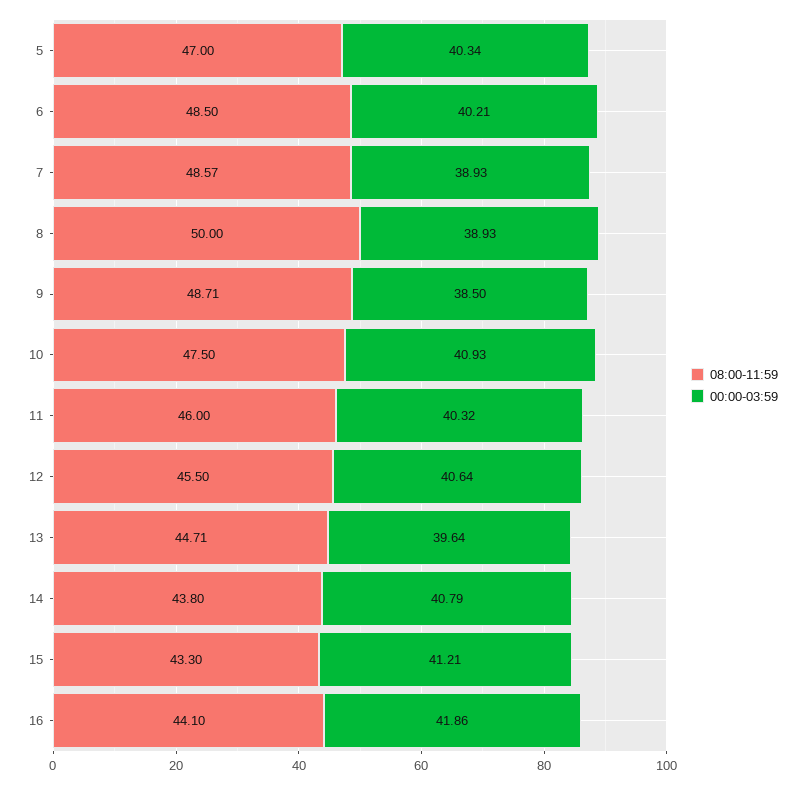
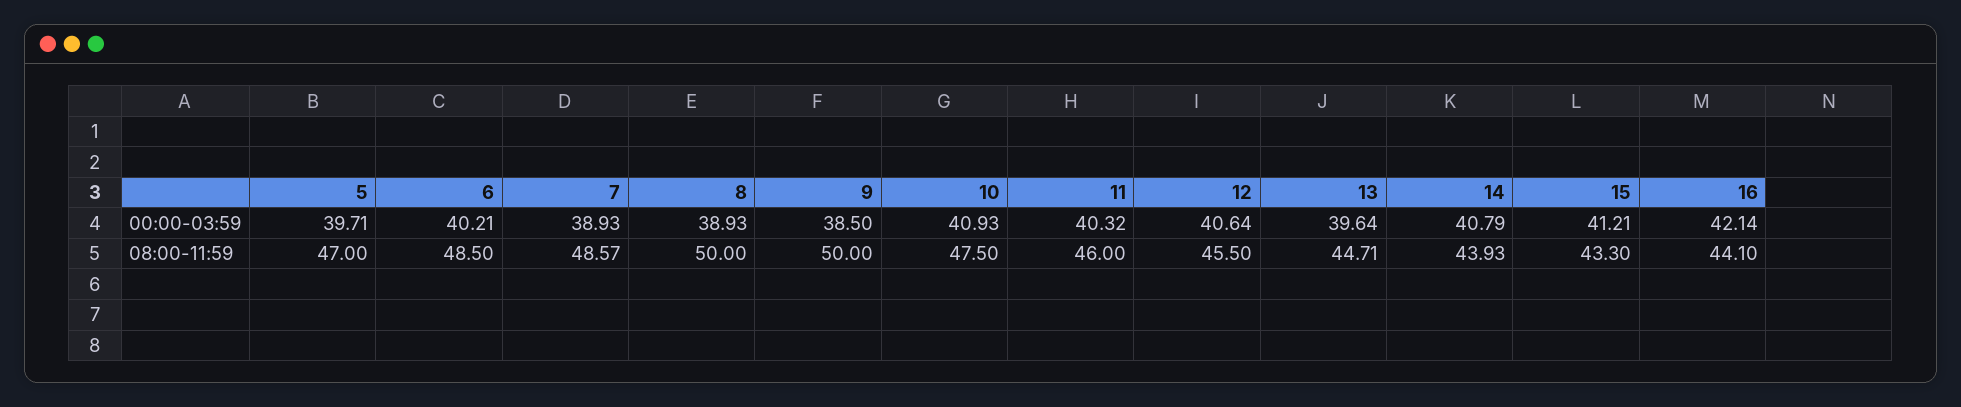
00:00-03:59, 5: 40.34 -> 39.71
08:00-11:59, 9: 48.71 -> 50
08:00-11:59, 14: 43.8 -> 43.93
00:00-03:59, 16: 41.86 -> 42.14

